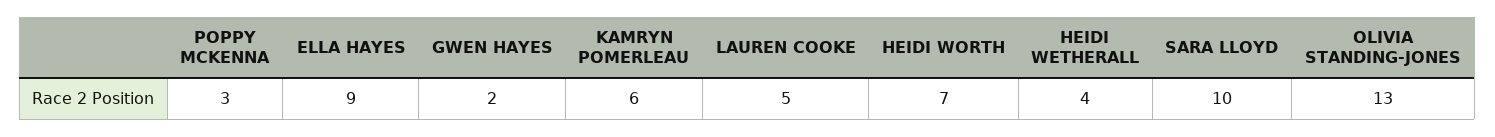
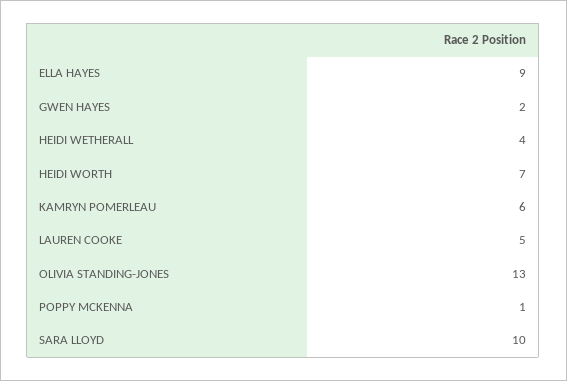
POPPY MCKENNA: 3 -> 1

